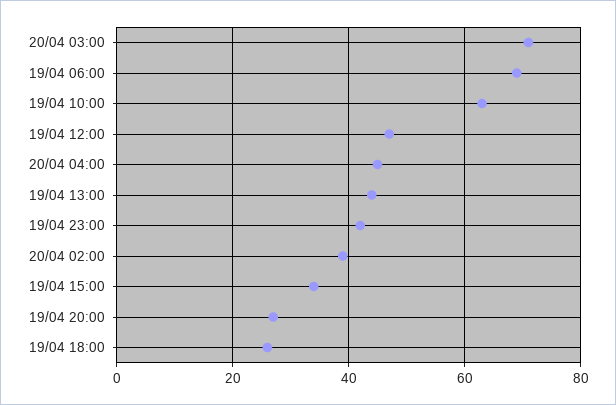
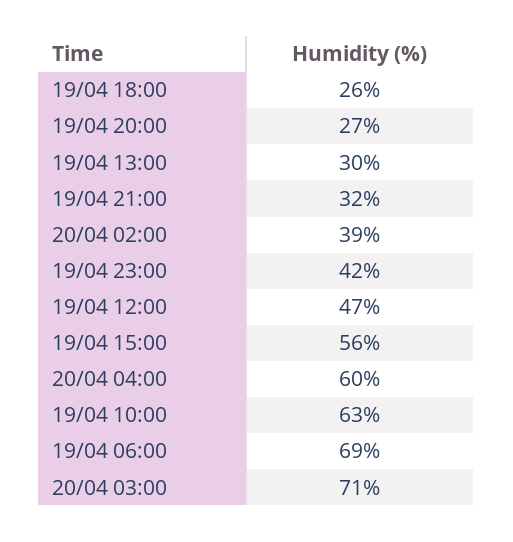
20/04 04:00: 45 -> 60
19/04 13:00: 45 -> 30
19/04 15:00: 35 -> 56
19/04 21:00: none -> 32

